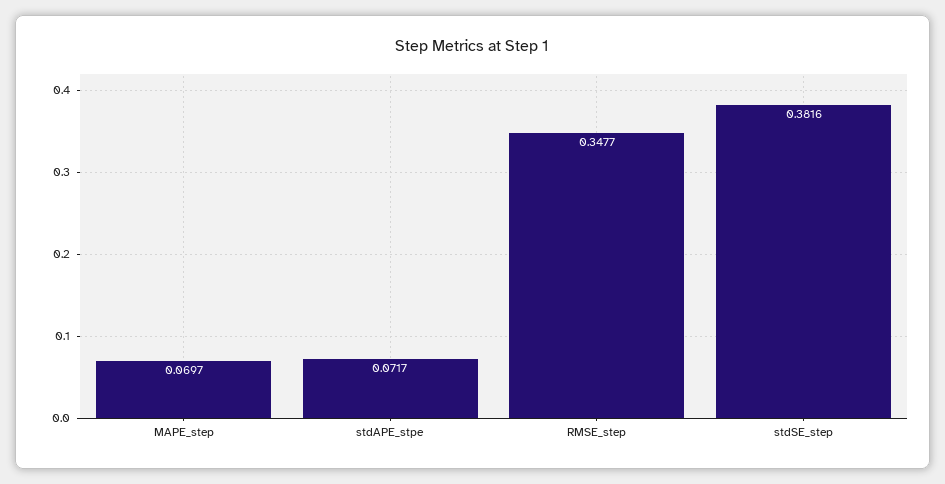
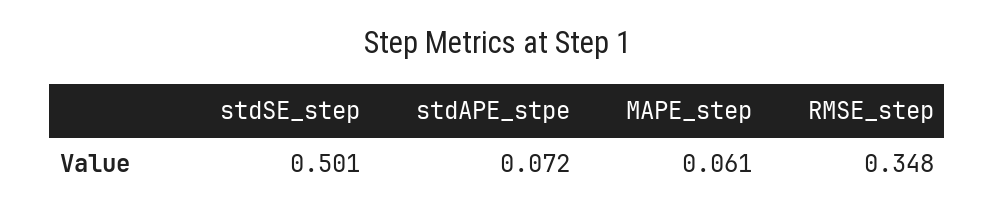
MAPE_step: 0.0697 -> 0.061
stdSE_step: 0.3816 -> 0.501

